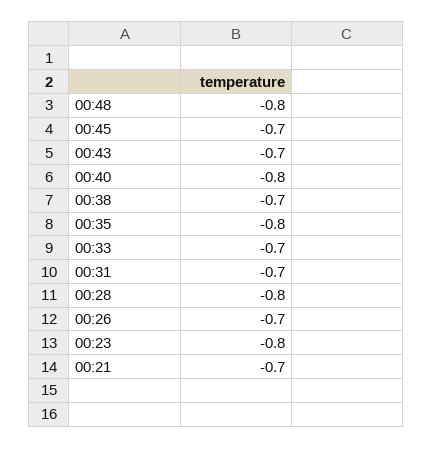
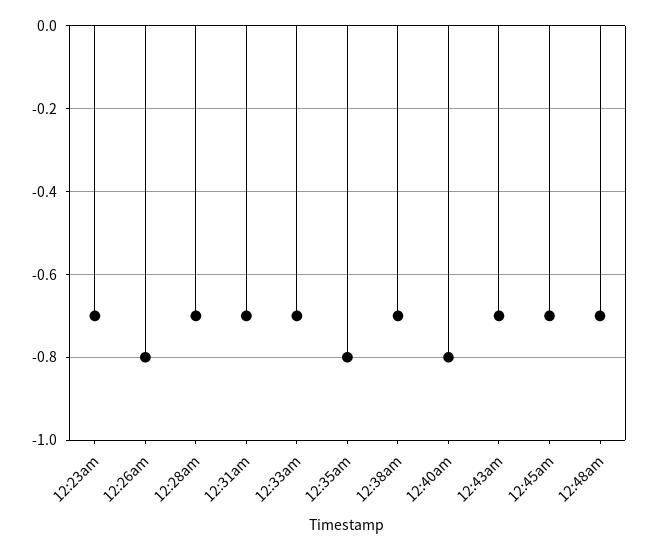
00:48: -0.8 -> -0.7
00:28: -0.8 -> -0.7
00:26: -0.7 -> -0.8
00:23: -0.8 -> -0.7
00:21: -0.7 -> none

